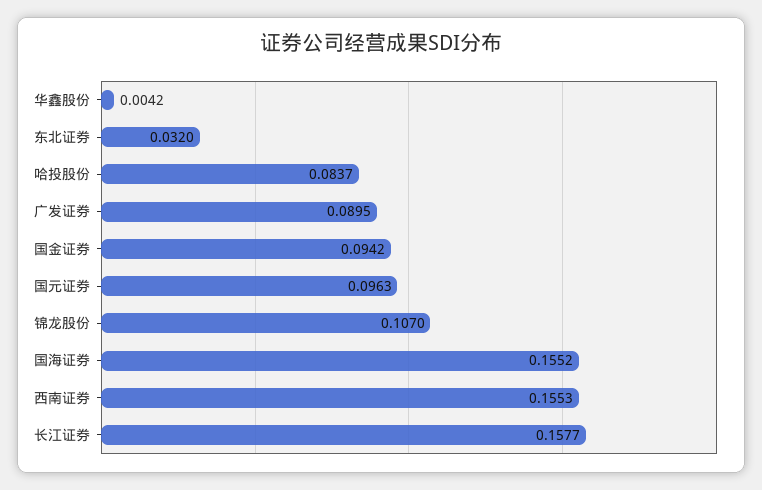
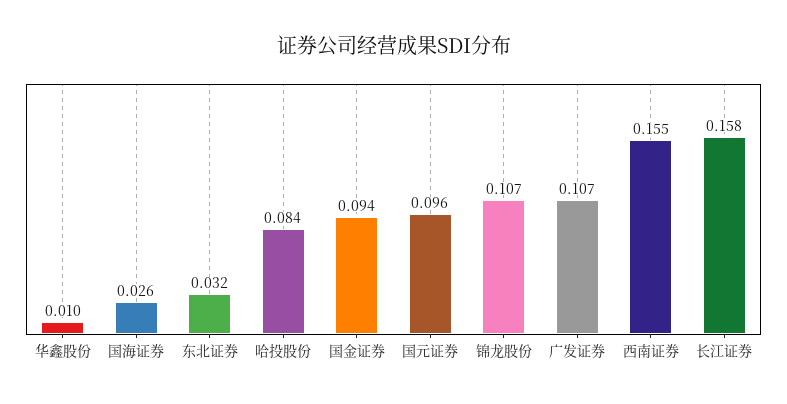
华鑫股份: 0.0042 -> 0.01
广发证券: 0.0895 -> 0.107
国海证券: 0.1552 -> 0.026

